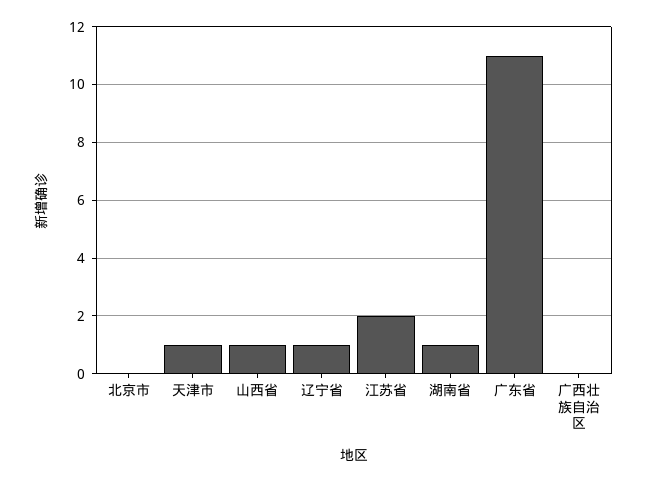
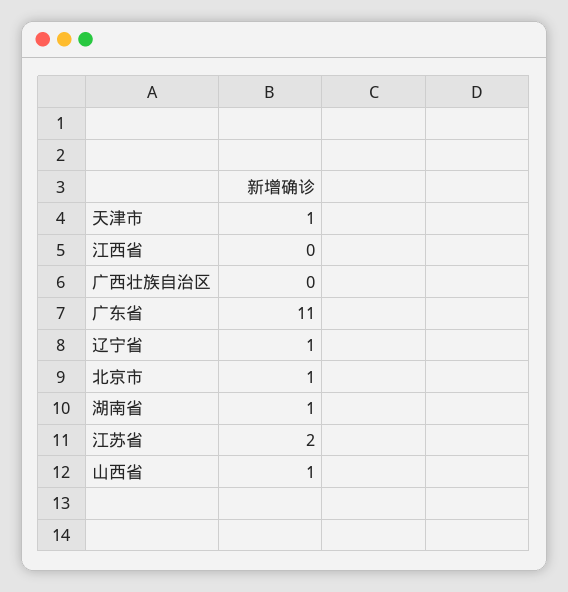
北京市: 0 -> 1
江西省: none -> 0

